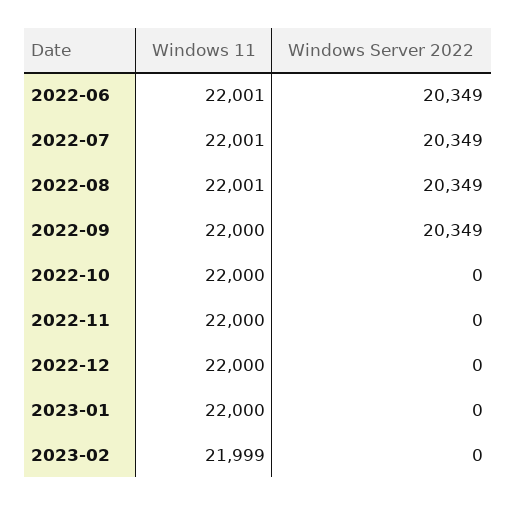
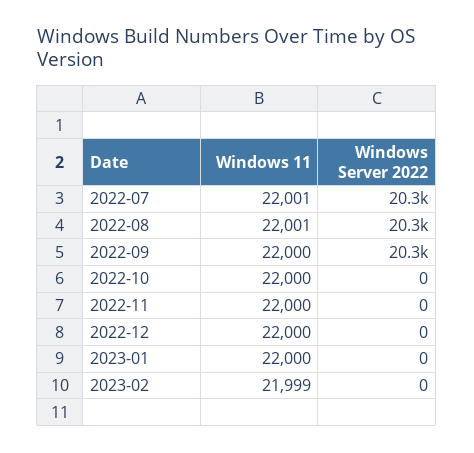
Windows 11, 2022-06: 22001 -> none
Windows Server 2022, 2022-06: 20349 -> none

